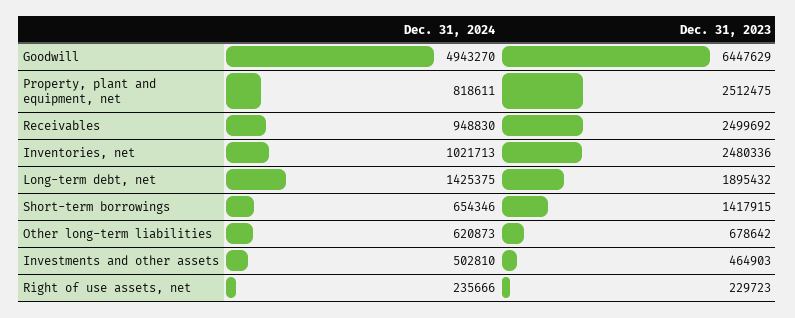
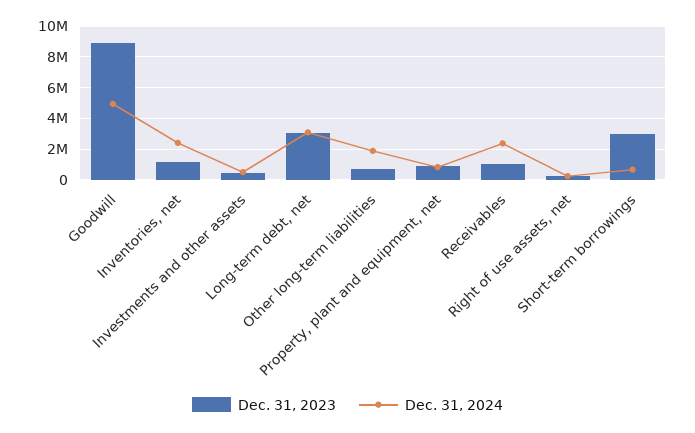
Dec. 31, 2023, Goodwill: 6447629 -> 9000000
Dec. 31, 2023, Property, plant and equipment, net: 2512475 -> 1000000
Dec. 31, 2024, Receivables: 948830 -> 2500000
Dec. 31, 2023, Receivables: 2499692 -> 1000000
Dec. 31, 2024, Inventories, net: 1021713 -> 2500000
Dec. 31, 2023, Inventories, net: 2480336 -> 1000000
Dec. 31, 2024, Long-term debt, net: 1425375 -> 3000000
Dec. 31, 2023, Long-term debt, net: 1895432 -> 3000000
Dec. 31, 2023, Short-term borrowings: 1417915 -> 3000000
Dec. 31, 2024, Other long-term liabilities: 620873 -> 2000000

